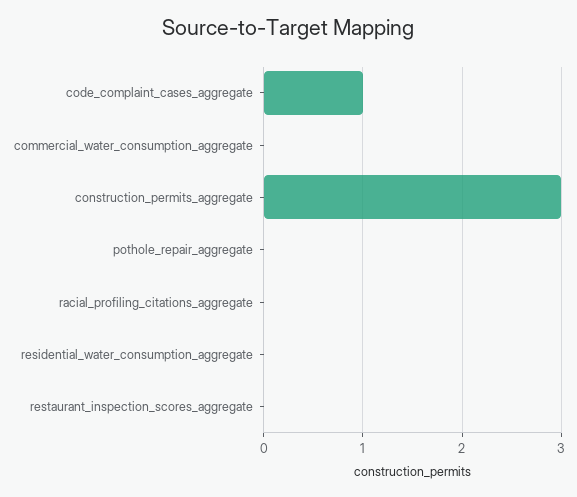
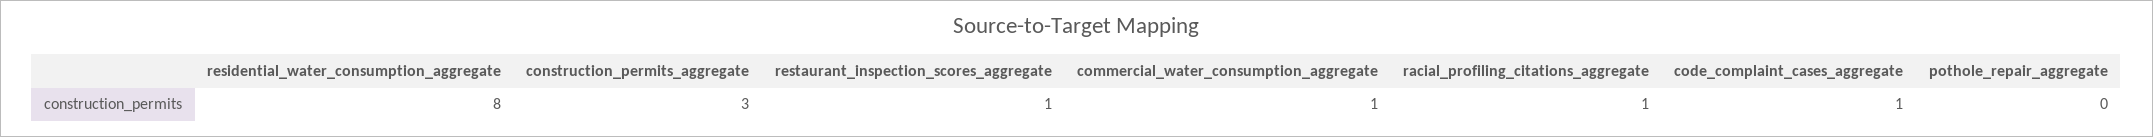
commercial_water_consumption_aggregate: 0 -> 1
racial_profiling_citations_aggregate: 0 -> 1
residential_water_consumption_aggregate: 0 -> 8
restaurant_inspection_scores_aggregate: 0 -> 1

